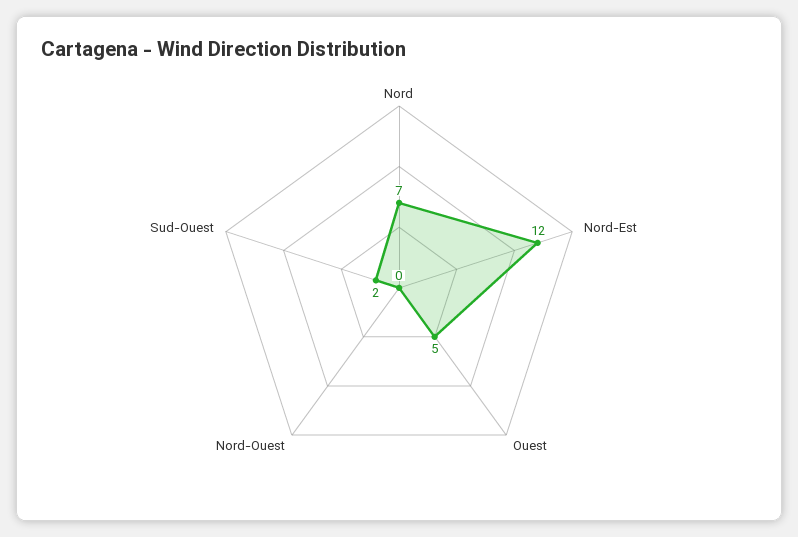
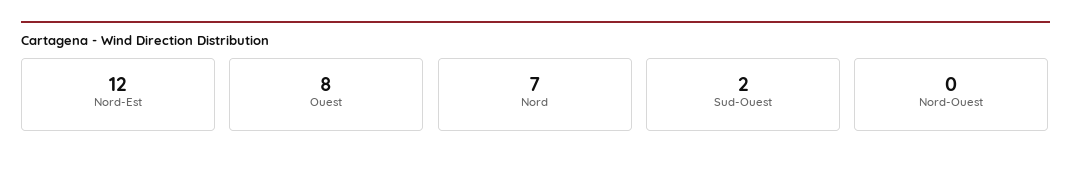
Ouest: 5 -> 8

